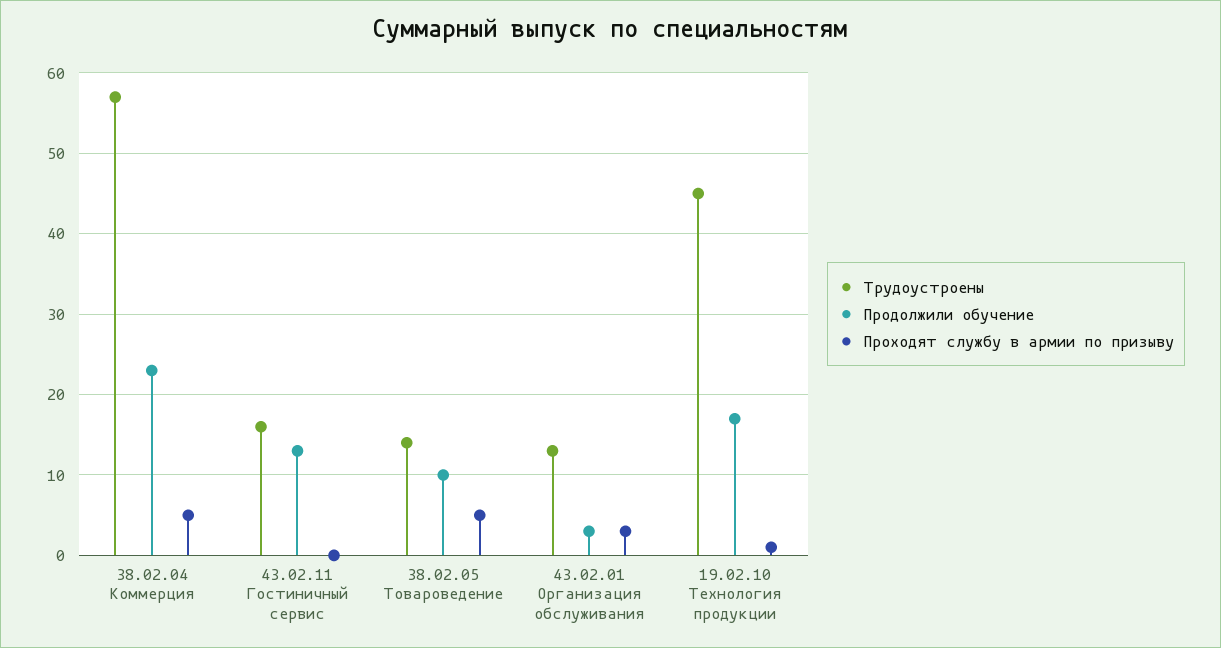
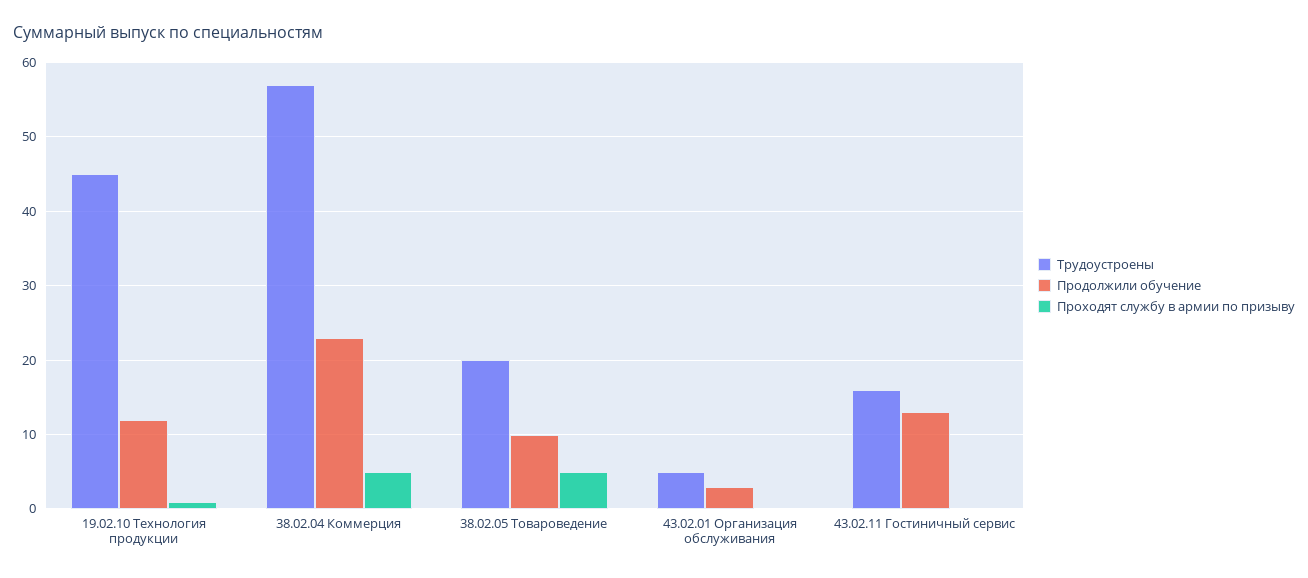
Трудоустроены, 38.02.05 Товароведение: 14 -> 20
Трудоустроены, 43.02.01 Организация обслуживания: 13 -> 5
Проходят службу в армии по призыву, 43.02.01 Организация обслуживания: 3 -> 0
Продолжили обучение, 19.02.10 Технология продукции: 17 -> 12

